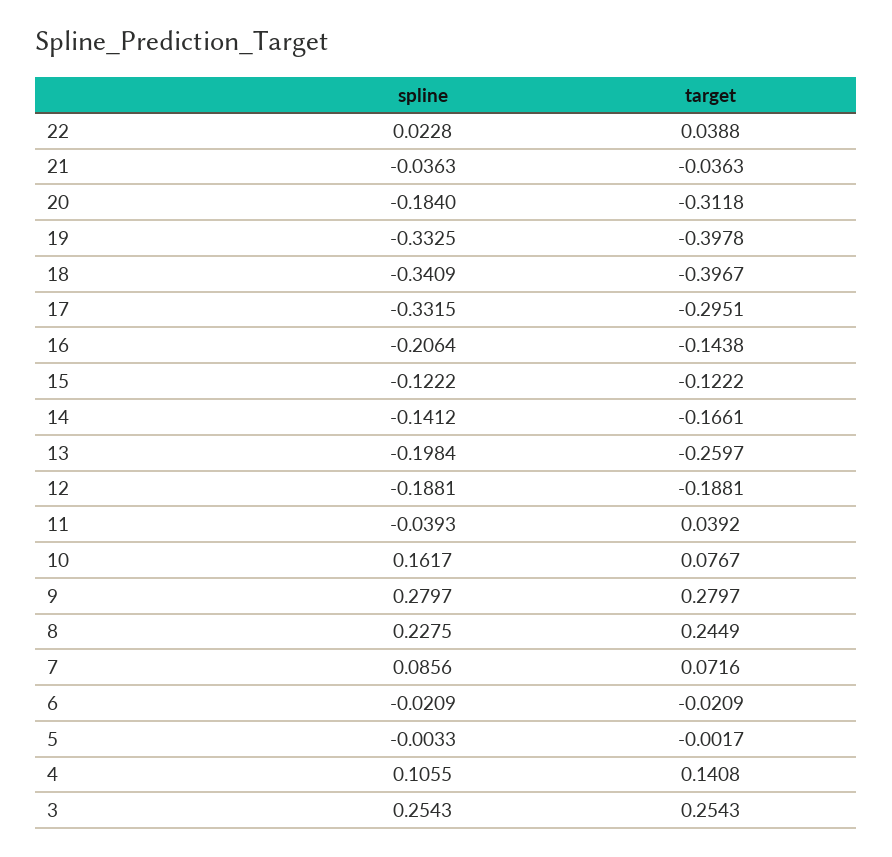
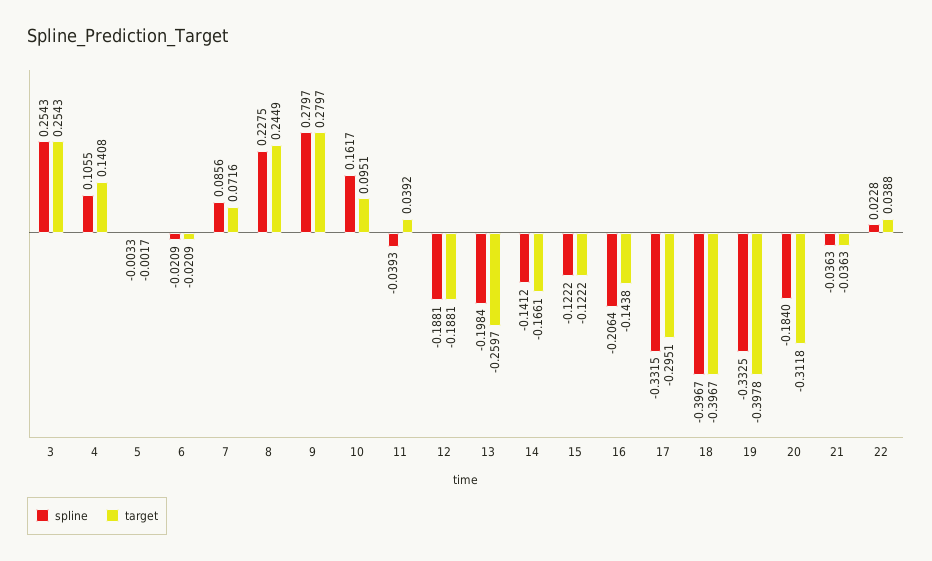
spline, 18: -0.3409 -> -0.3967
target, 10: 0.0767 -> 0.0951

